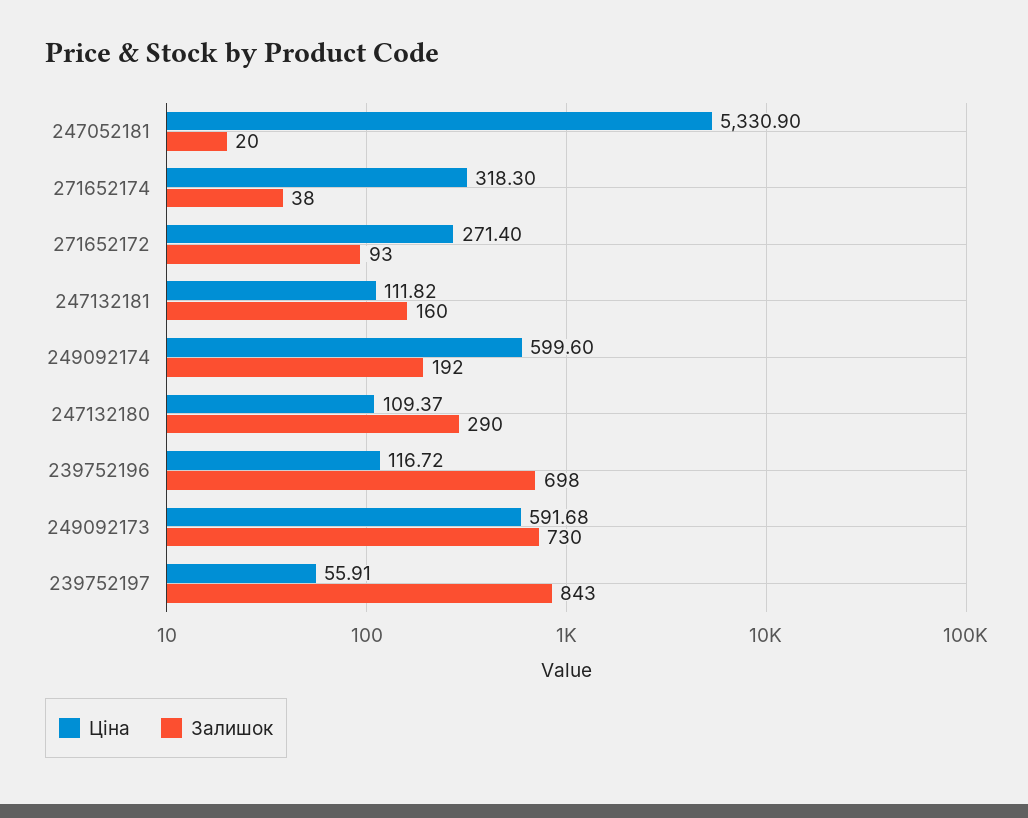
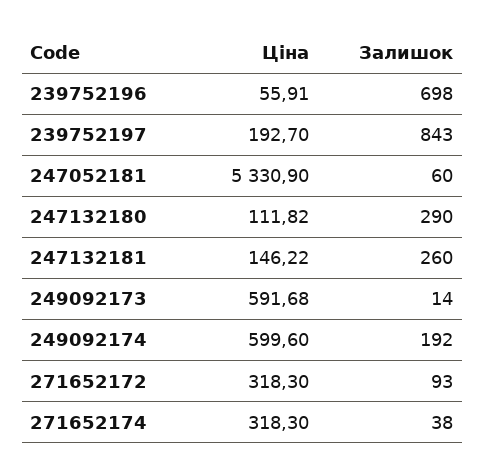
Залишок, 247052181: 20 -> 60
Ціна, 271652172: 271.4 -> 318.3
Ціна, 247132181: 111.82 -> 146.22
Залишок, 247132181: 160 -> 260
Ціна, 247132180: 109.37 -> 111.82
Ціна, 239752196: 116.72 -> 55.91
Залишок, 249092173: 730 -> 14
Ціна, 239752197: 55.91 -> 192.7

